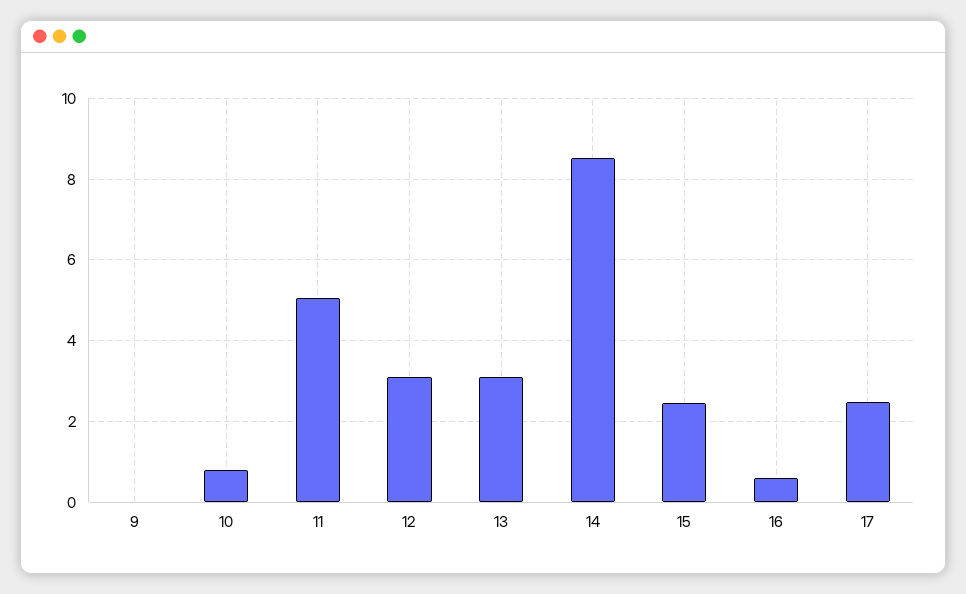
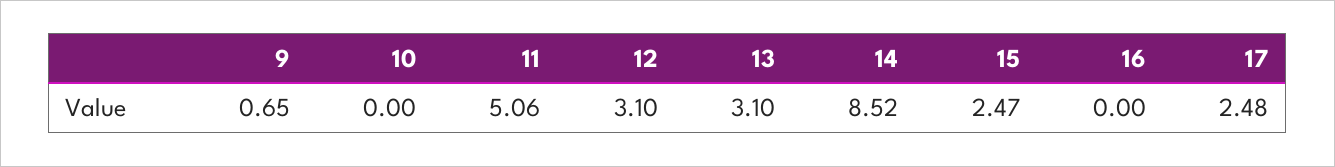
9: 0 -> 0.65
10: 0.8 -> 0
16: 0.6 -> 0

